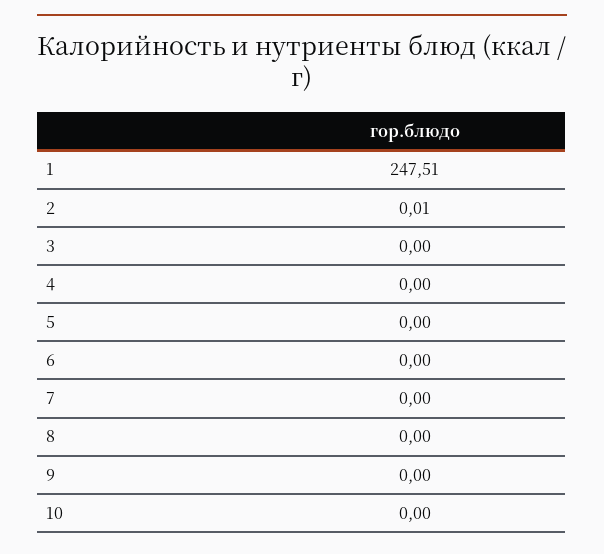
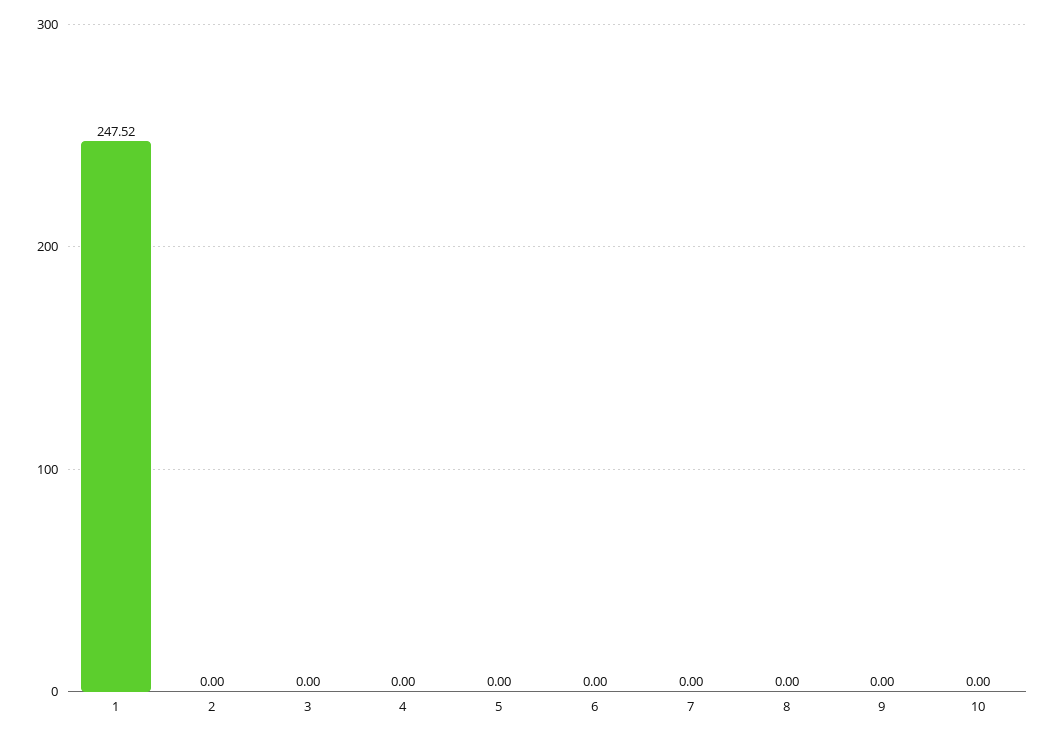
1: 247.51 -> 247.52
2: 0.01 -> 0

